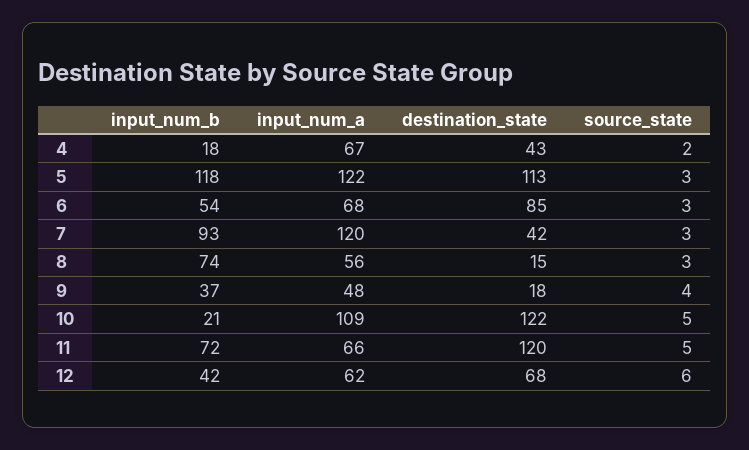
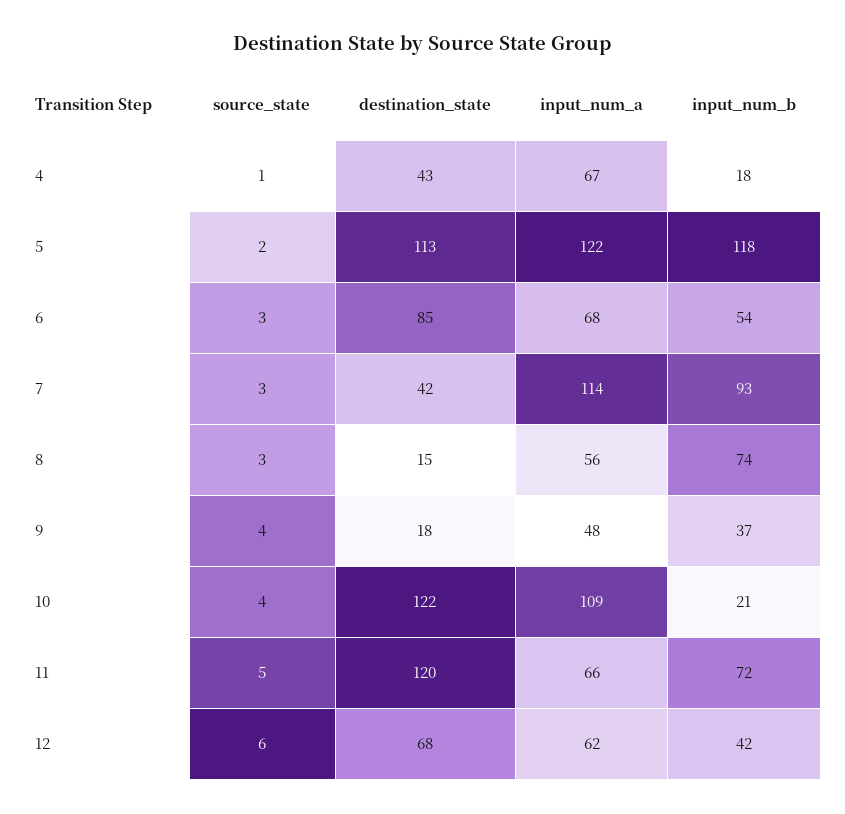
source_state, 4: 2 -> 1
source_state, 5: 3 -> 2
input_num_a, 7: 120 -> 114
source_state, 10: 5 -> 4

